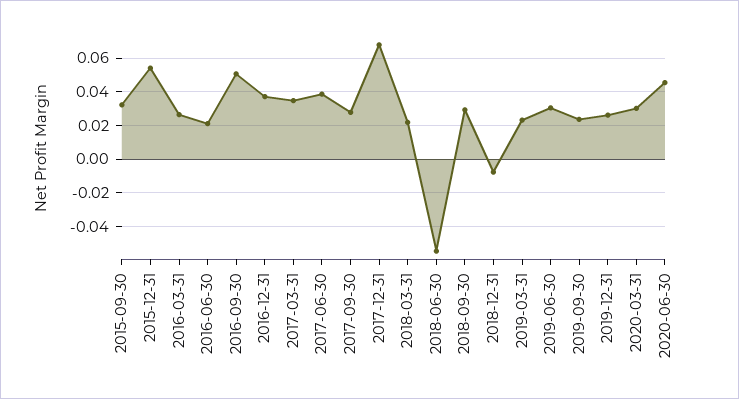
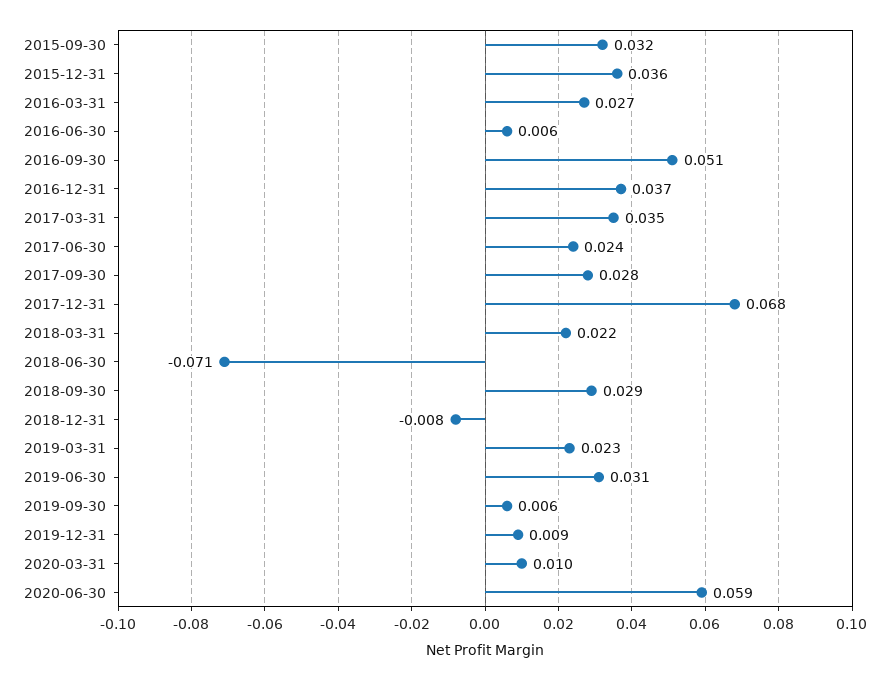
2015-12-31: 0.055 -> 0.036
2016-06-30: 0.02 -> 0.006
2017-06-30: 0.04 -> 0.024
2018-06-30: -0.055 -> -0.071
2019-09-30: 0.025 -> 0.006
2019-12-31: 0.025 -> 0.009
2020-03-31: 0.03 -> 0.01
2020-06-30: 0.045 -> 0.059

